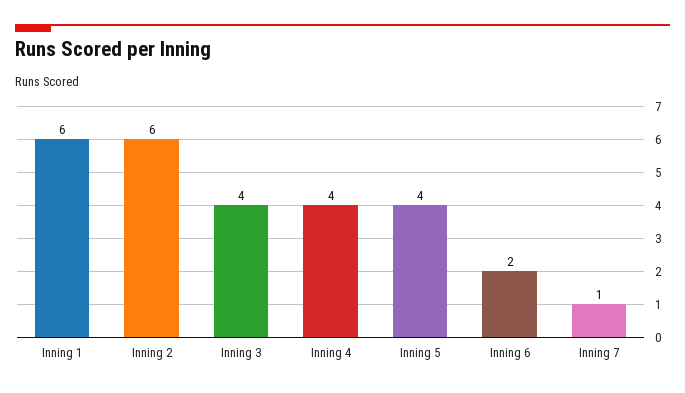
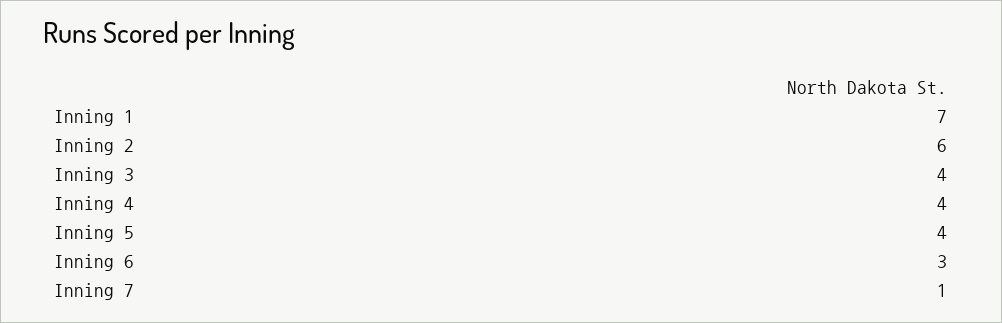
Inning 1: 6 -> 7
Inning 6: 2 -> 3

